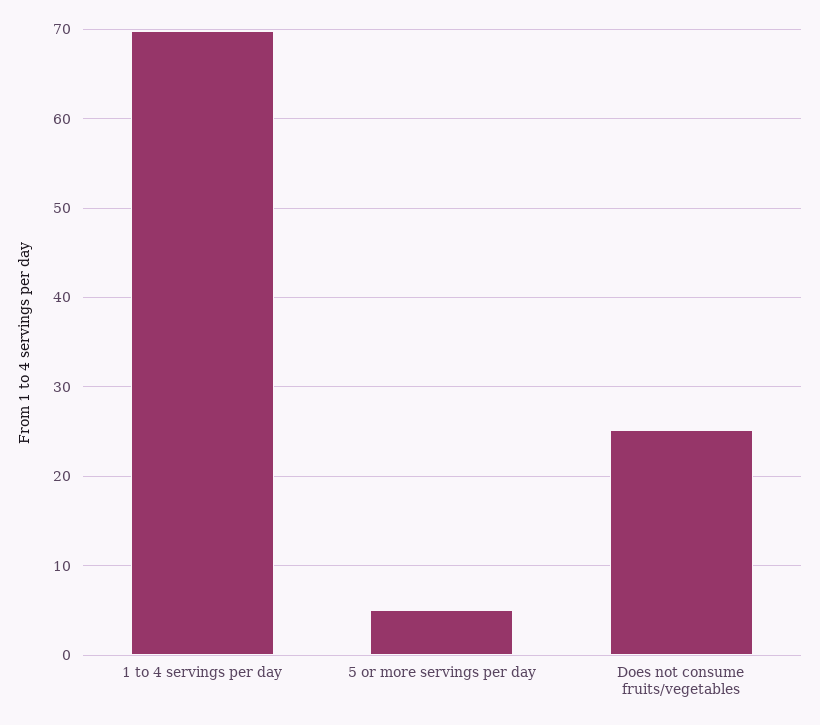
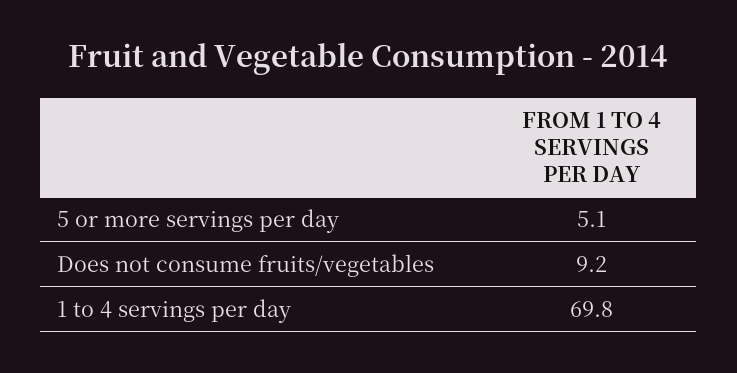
Does not consume fruits/vegetables: 25 -> 9.2

